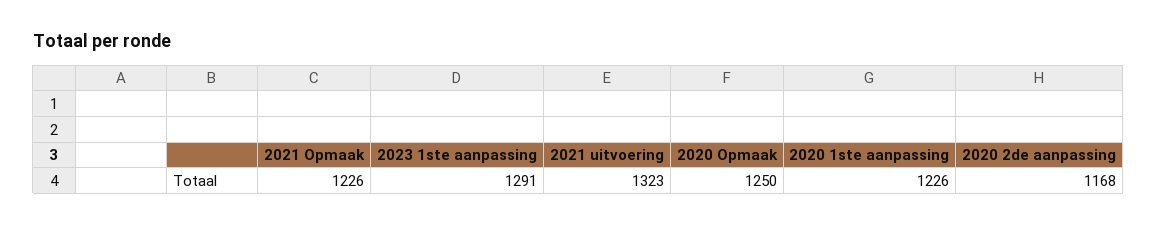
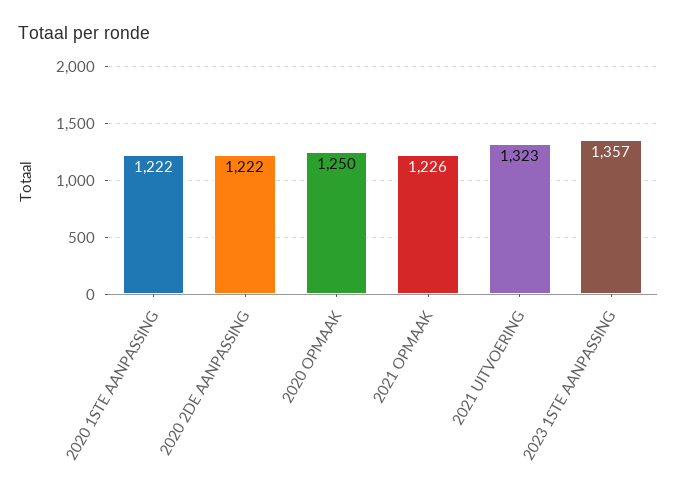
2023 1ste aanpassing: 1291 -> 1357
2020 1ste aanpassing: 1226 -> 1222
2020 2de aanpassing: 1168 -> 1222

